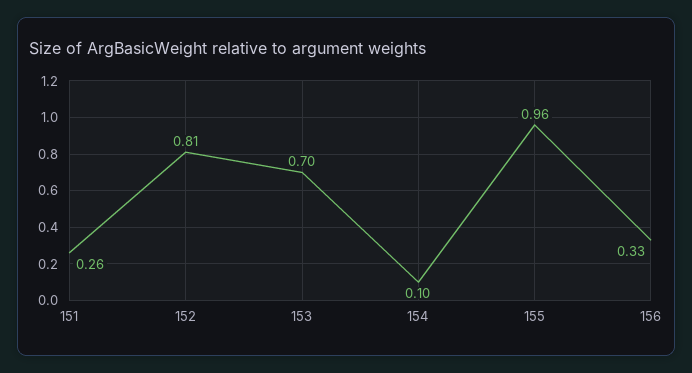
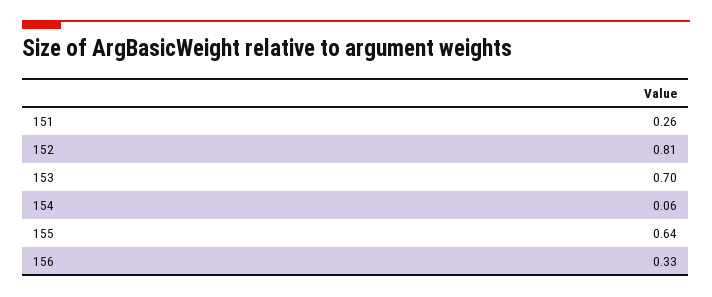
154: 0.1 -> 0.06
155: 0.96 -> 0.64

